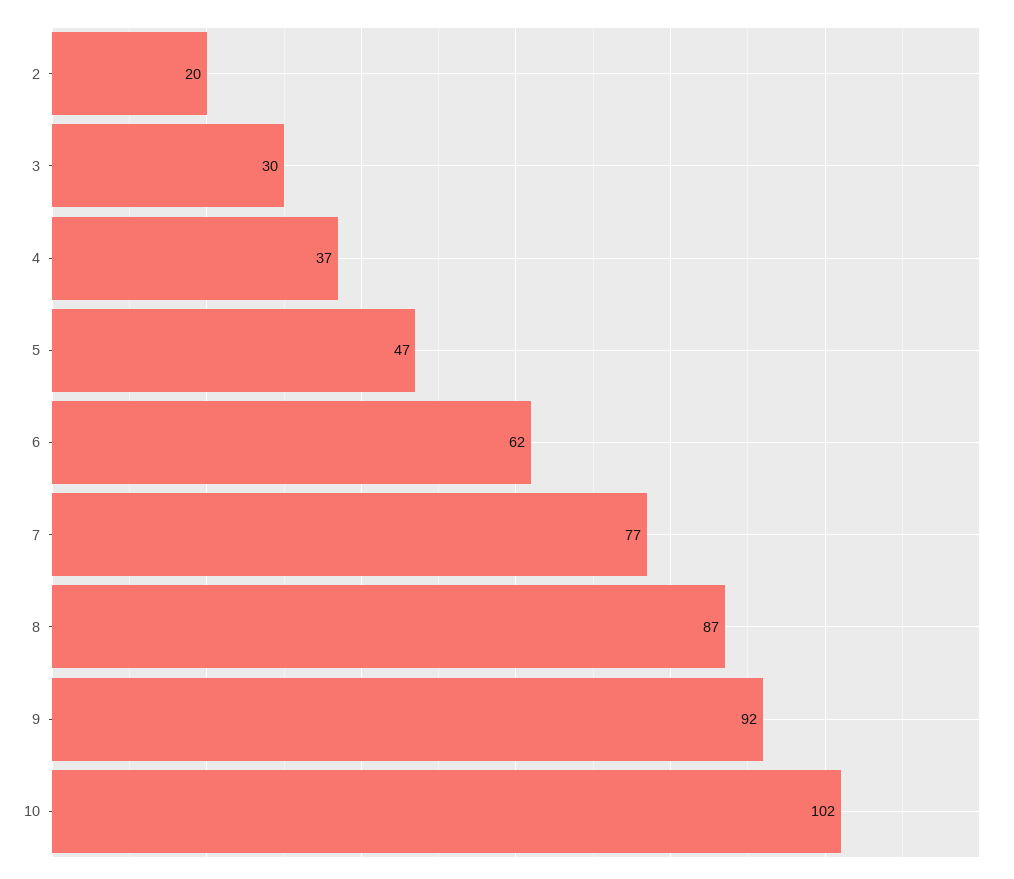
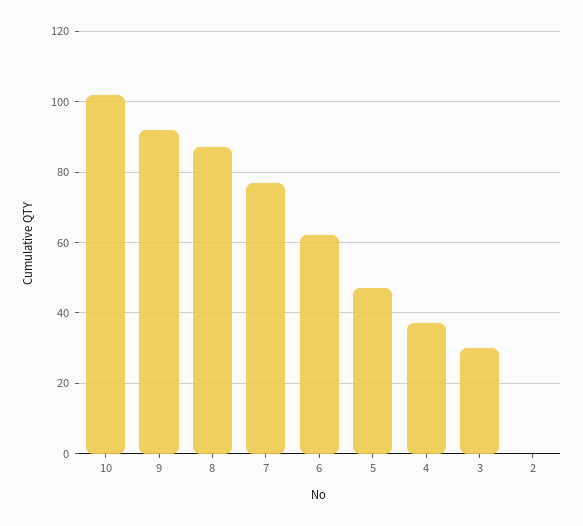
2: 20 -> 0

